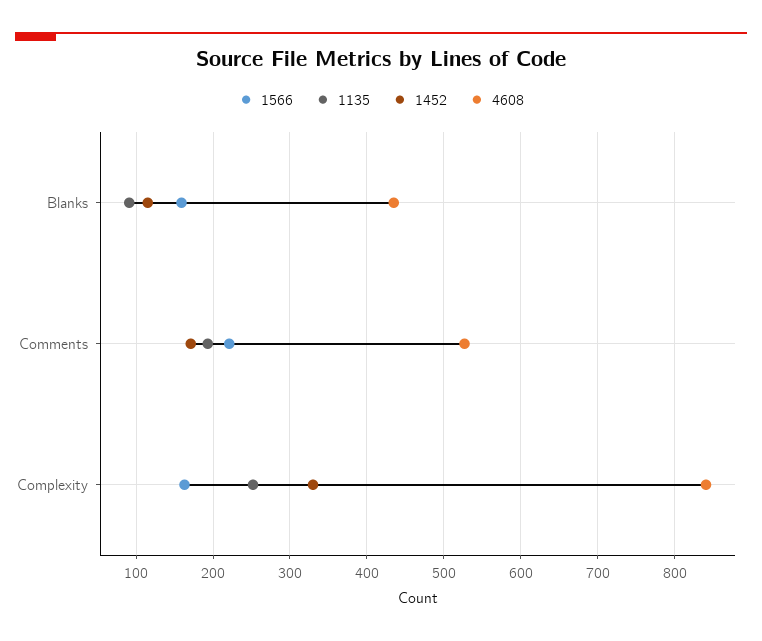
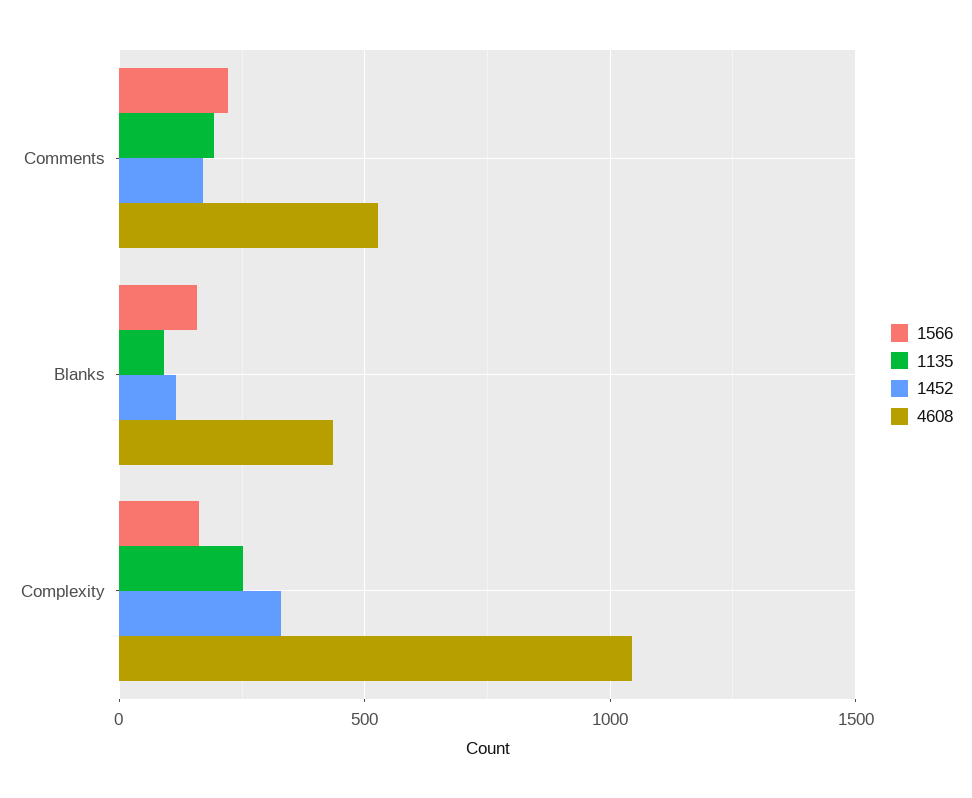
4608, Complexity: 840 -> 1050

